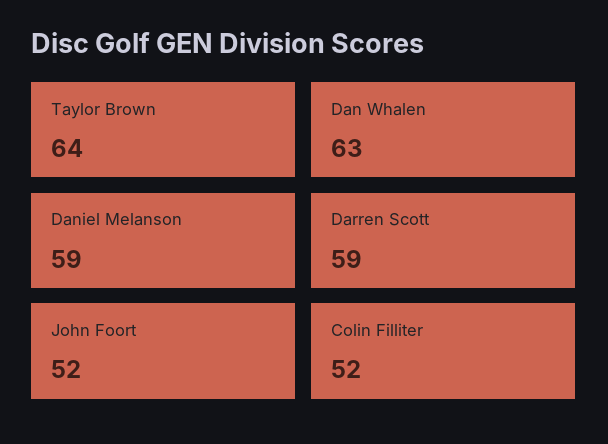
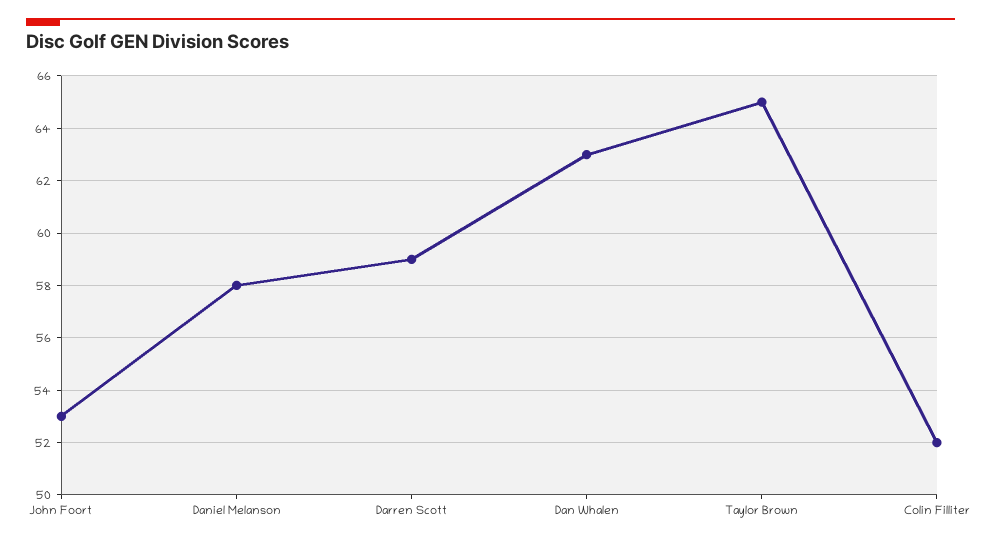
Taylor Brown: 64 -> 65
Daniel Melanson: 59 -> 58
John Foort: 52 -> 53

